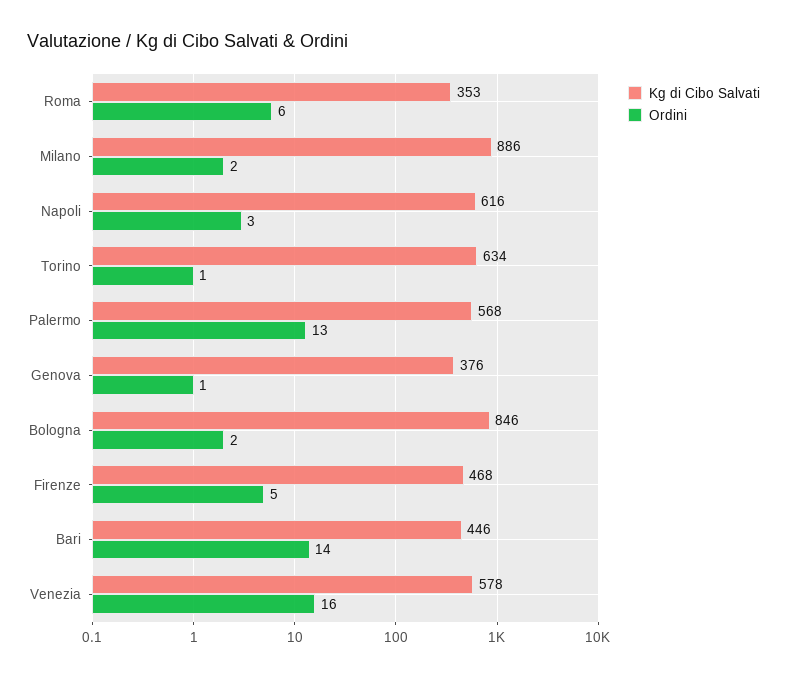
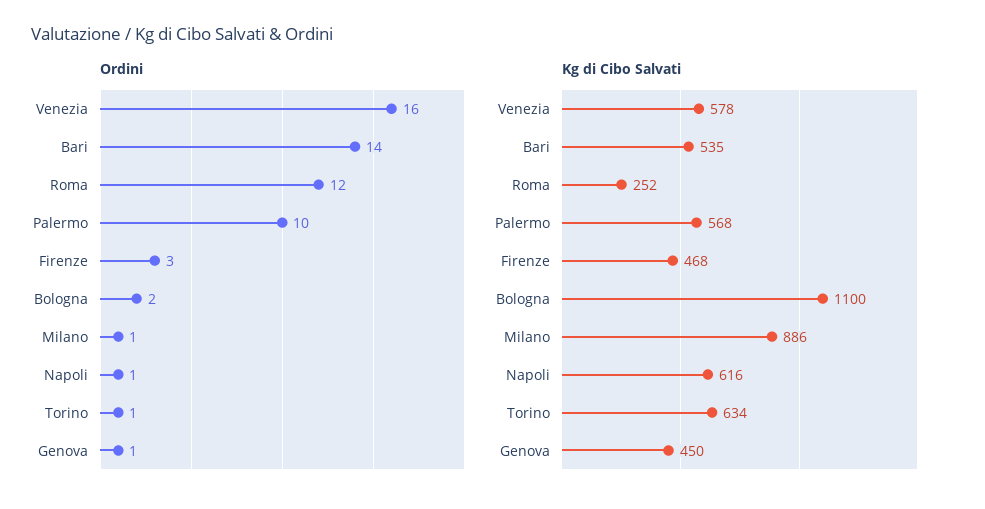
Kg di Cibo Salvati, Roma: 353 -> 252
Ordini, Roma: 6 -> 12
Ordini, Milano: 2 -> 1
Ordini, Napoli: 3 -> 1
Ordini, Palermo: 13 -> 10
Kg di Cibo Salvati, Genova: 376 -> 450
Kg di Cibo Salvati, Bologna: 846 -> 1100
Ordini, Firenze: 5 -> 3
Kg di Cibo Salvati, Bari: 446 -> 535

